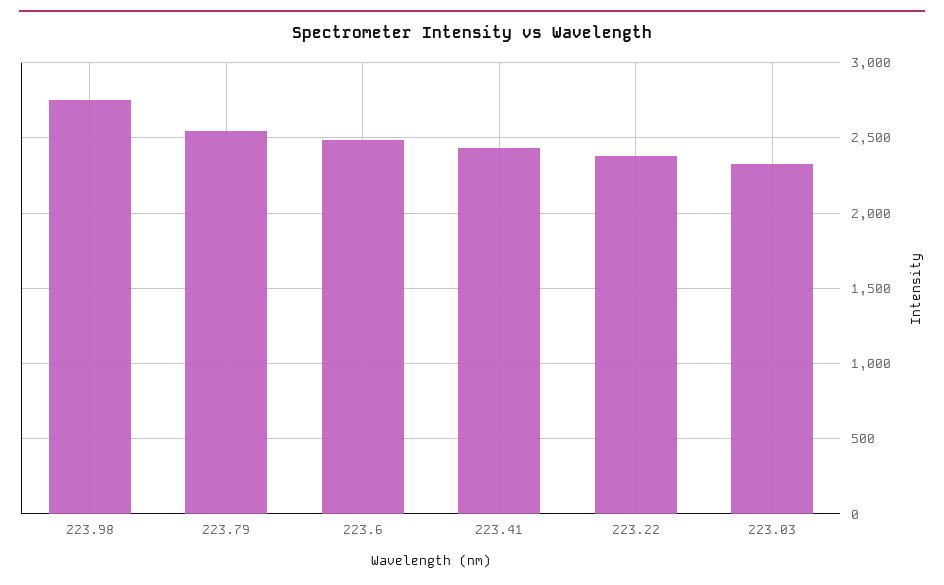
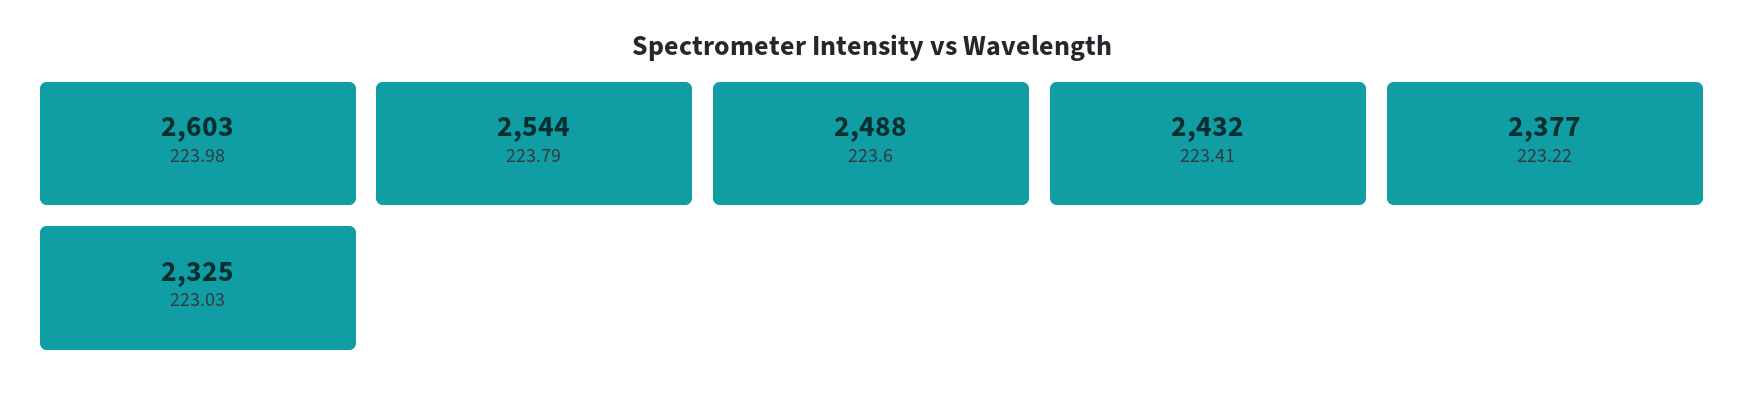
223.98: 2750 -> 2603

